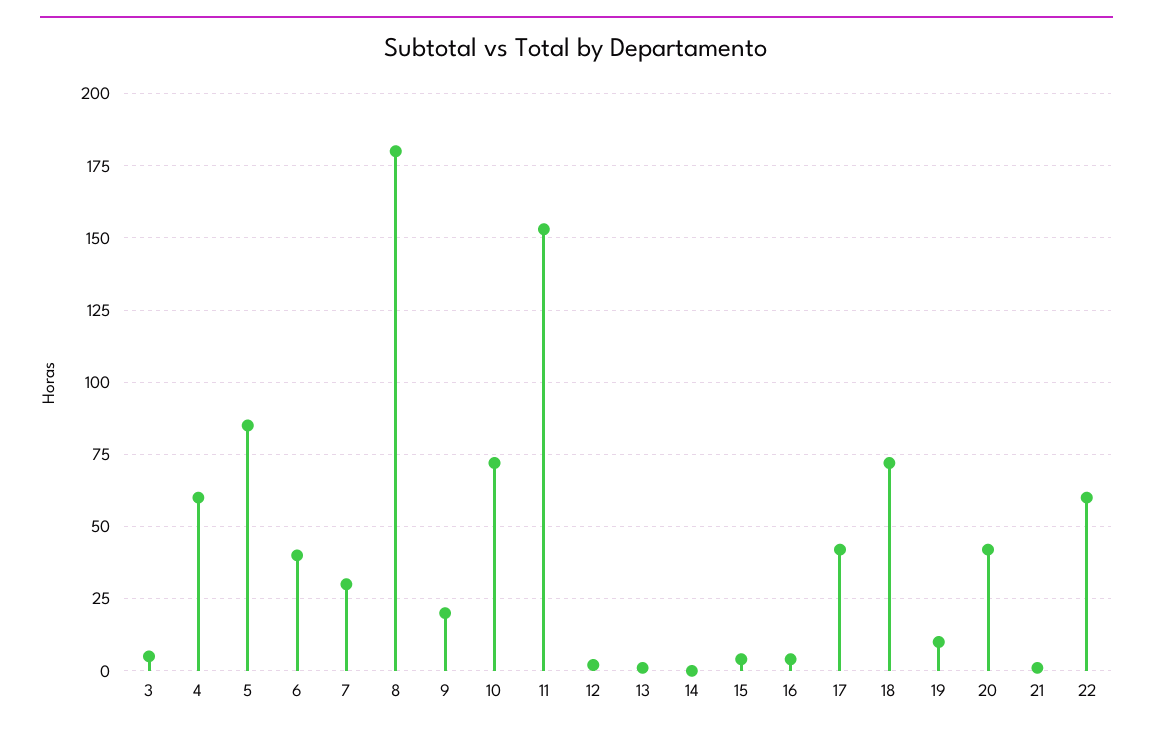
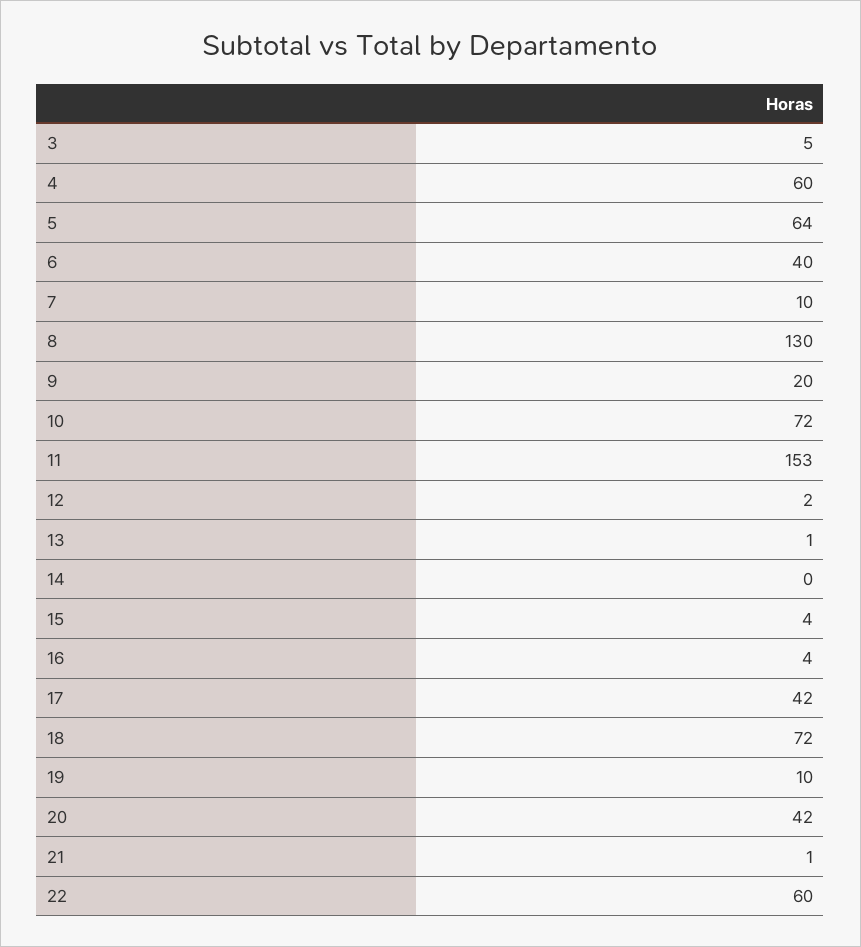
5: 85 -> 64
7: 30 -> 10
8: 180 -> 130

